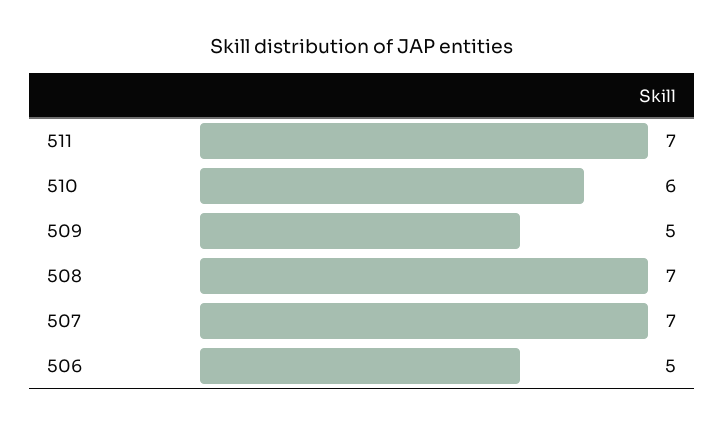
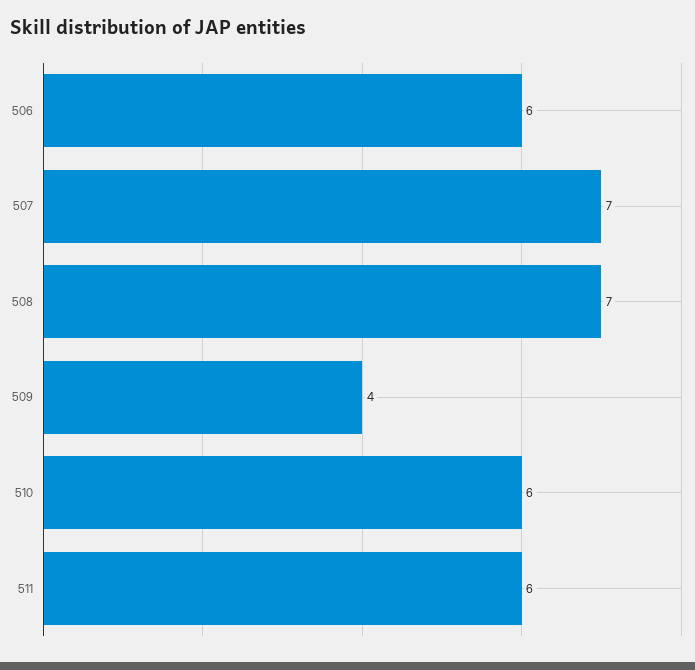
511: 7 -> 6
509: 5 -> 4
506: 5 -> 6

